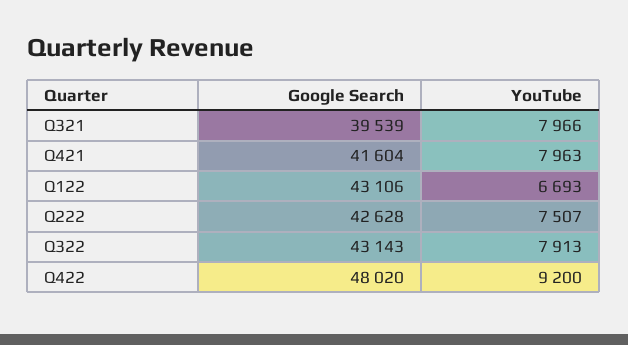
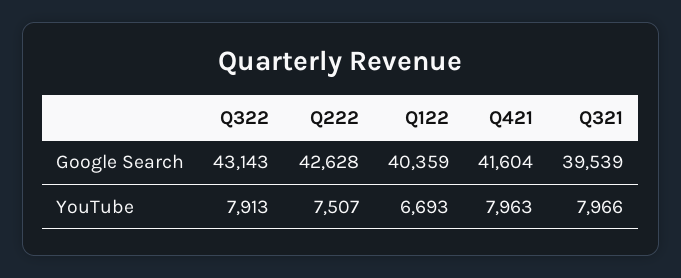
Google Search, Q122: 43106 -> 40359
Google Search, Q422: 48020 -> none
YouTube, Q422: 9200 -> none

